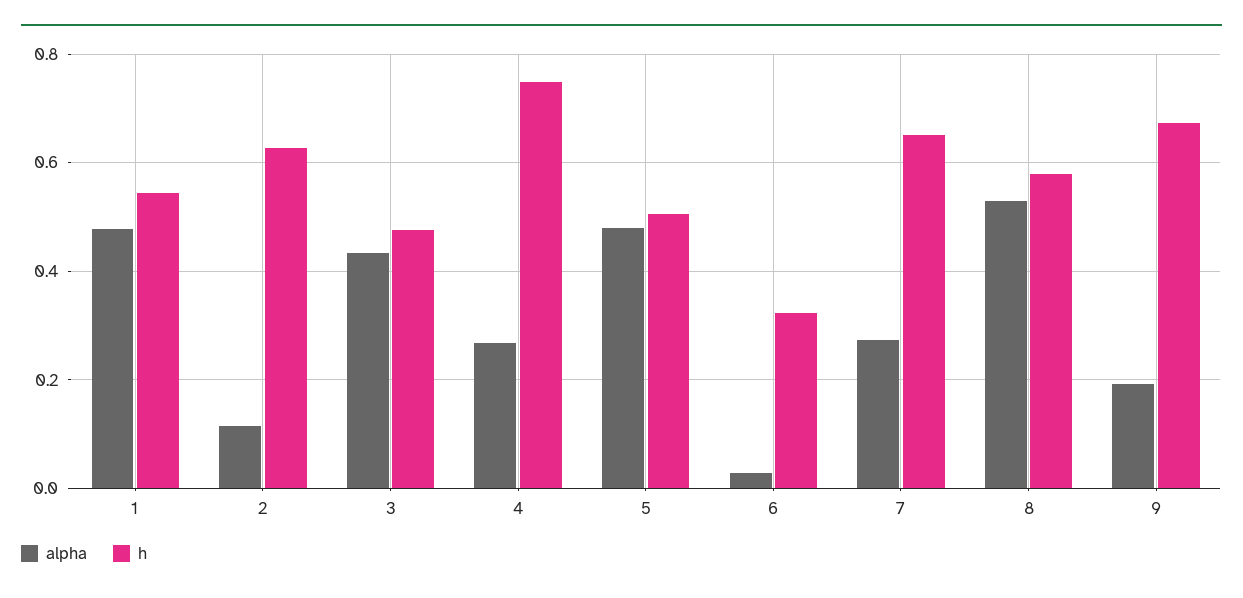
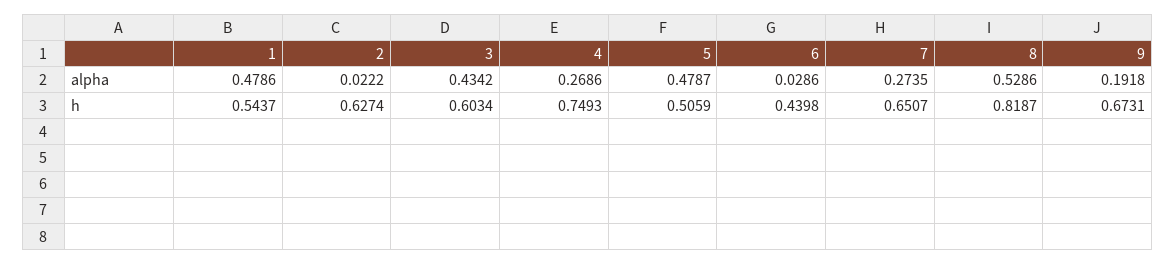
alpha, 2: 0.12 -> 0.0222
h, 3: 0.48 -> 0.6034
h, 6: 0.32 -> 0.4398
h, 8: 0.58 -> 0.8187

